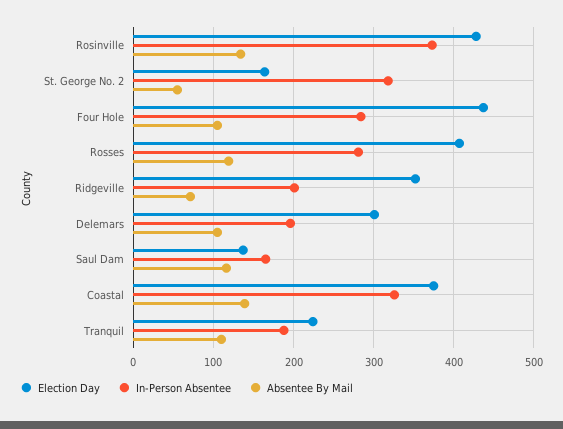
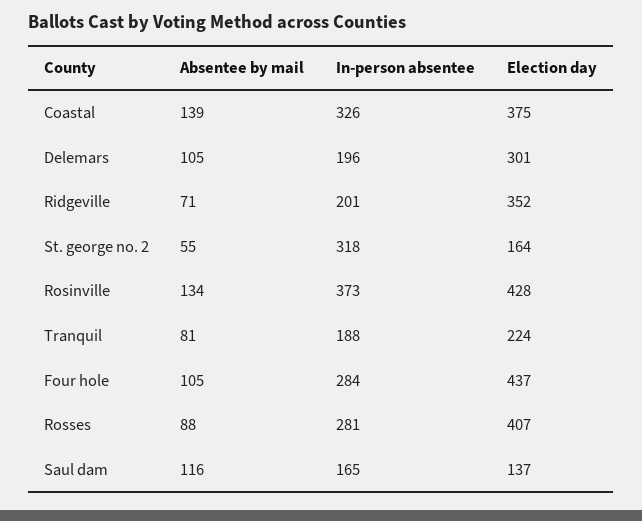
Absentee By Mail, Rosses: 120 -> 88
Absentee By Mail, Tranquil: 110 -> 81

